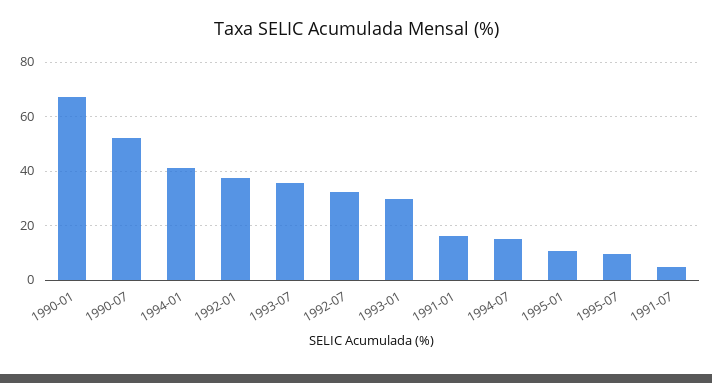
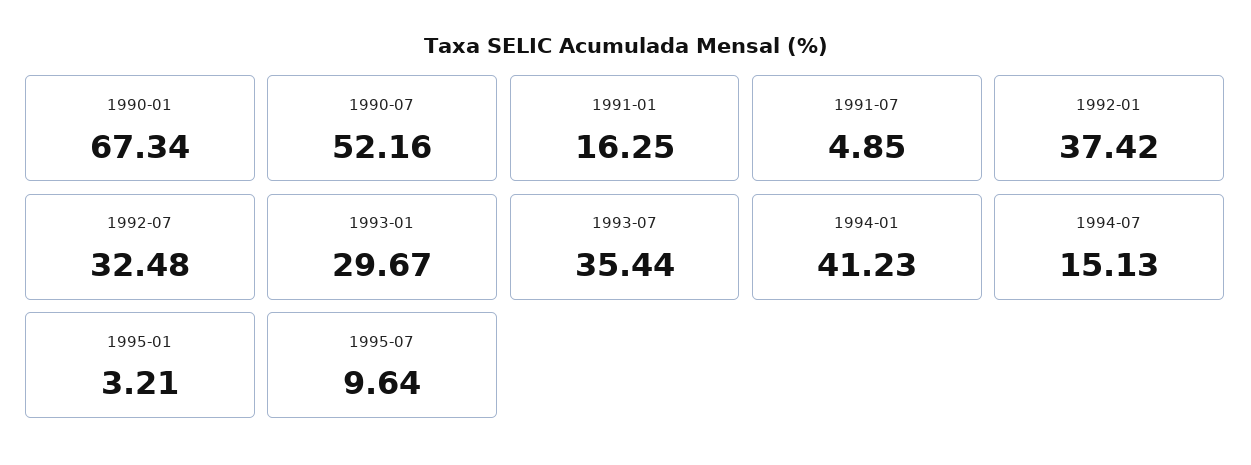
1995-01: 10 -> 3.21

